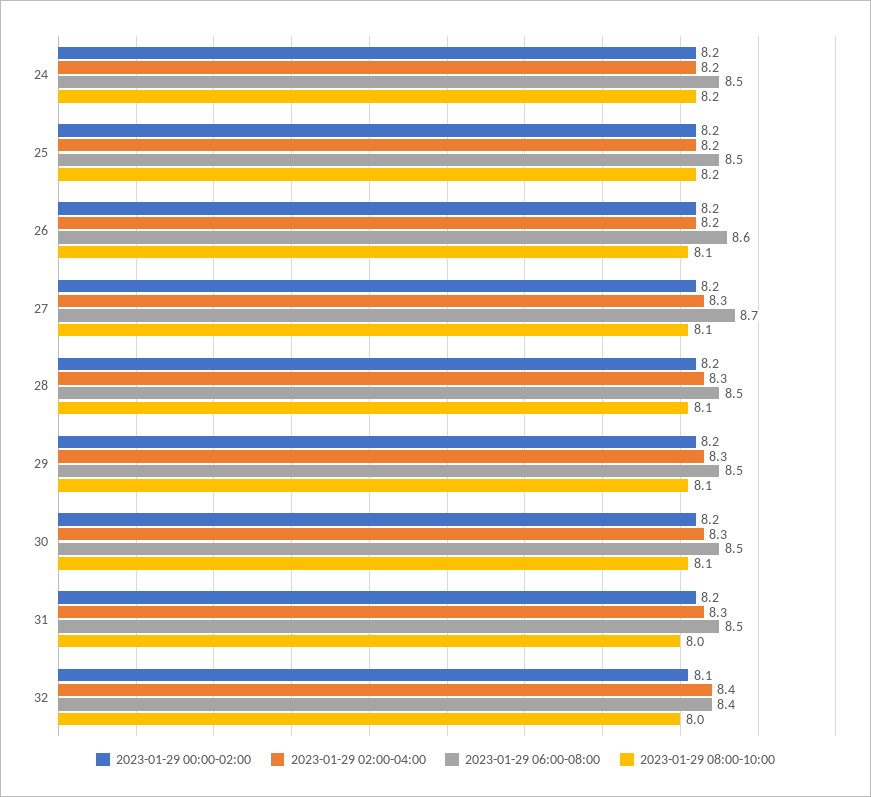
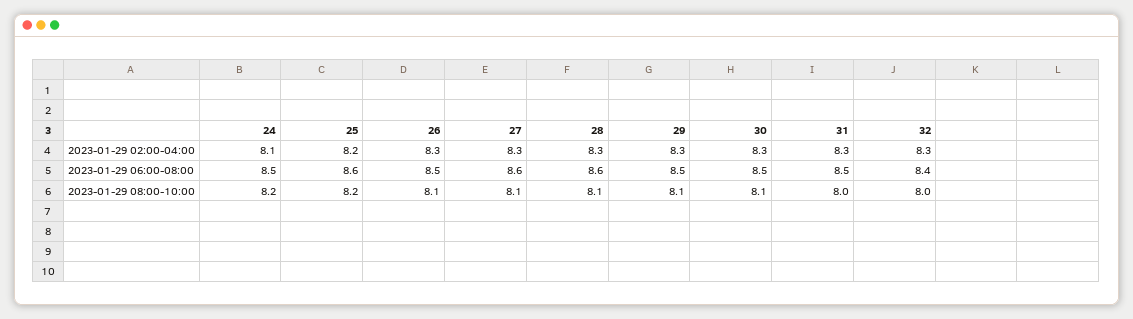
2023-01-29 00:00-02:00, 24: 8.2 -> none
2023-01-29 02:00-04:00, 24: 8.2 -> 8.1
2023-01-29 00:00-02:00, 25: 8.2 -> none
2023-01-29 06:00-08:00, 25: 8.5 -> 8.6
2023-01-29 00:00-02:00, 26: 8.2 -> none
2023-01-29 02:00-04:00, 26: 8.2 -> 8.3
2023-01-29 06:00-08:00, 26: 8.6 -> 8.5
2023-01-29 00:00-02:00, 27: 8.2 -> none
2023-01-29 06:00-08:00, 27: 8.7 -> 8.6
2023-01-29 00:00-02:00, 28: 8.2 -> none
2023-01-29 06:00-08:00, 28: 8.5 -> 8.6
2023-01-29 00:00-02:00, 29: 8.2 -> none
2023-01-29 00:00-02:00, 30: 8.2 -> none
2023-01-29 00:00-02:00, 31: 8.2 -> none
2023-01-29 00:00-02:00, 32: 8.1 -> none
2023-01-29 02:00-04:00, 32: 8.4 -> 8.3

